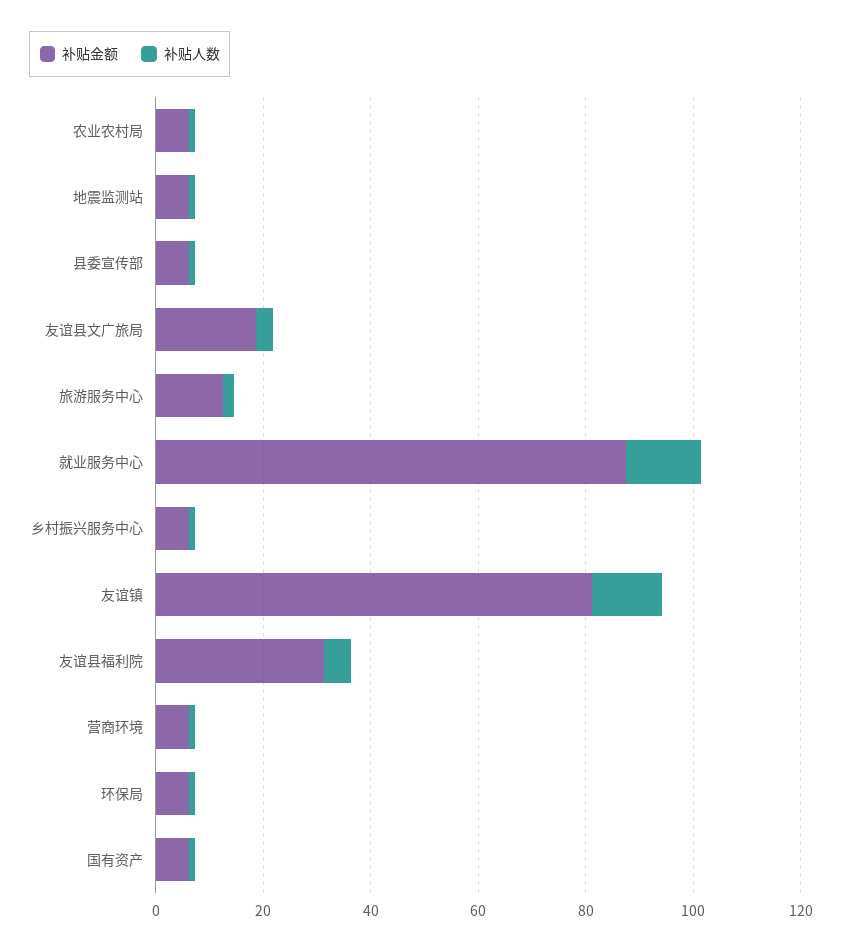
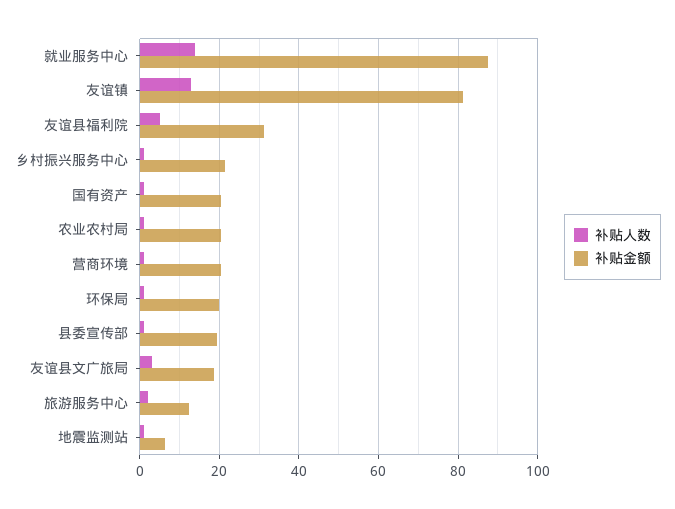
补贴金额, 农业农村局: 5 -> 20
补贴金额, 县委宣传部: 5 -> 20
补贴金额, 乡村振兴服务中心: 5 -> 22
补贴金额, 营商环境: 5 -> 20
补贴金额, 环保局: 5 -> 20
补贴金额, 国有资产: 5 -> 20

